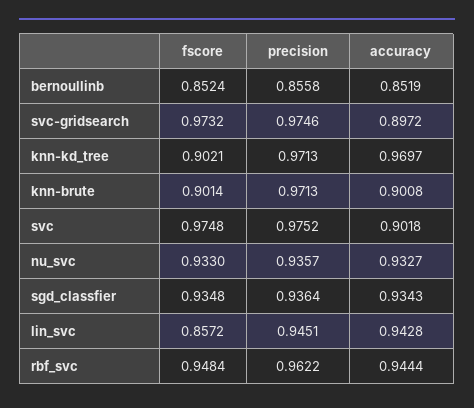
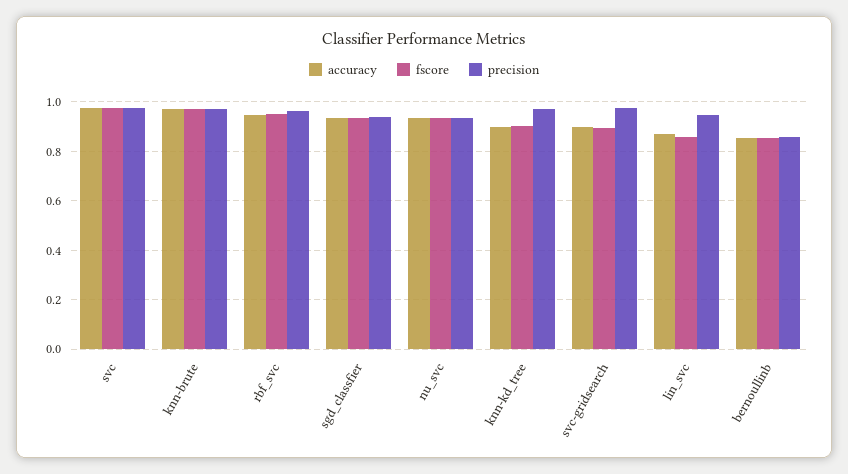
fscore, svc-gridsearch: 0.9732 -> 0.9
accuracy, knn-kd_tree: 0.9697 -> 0.9
fscore, knn-brute: 0.9014 -> 0.975
accuracy, knn-brute: 0.9008 -> 0.975
accuracy, svc: 0.9018 -> 0.975
accuracy, lin_svc: 0.9428 -> 0.875

